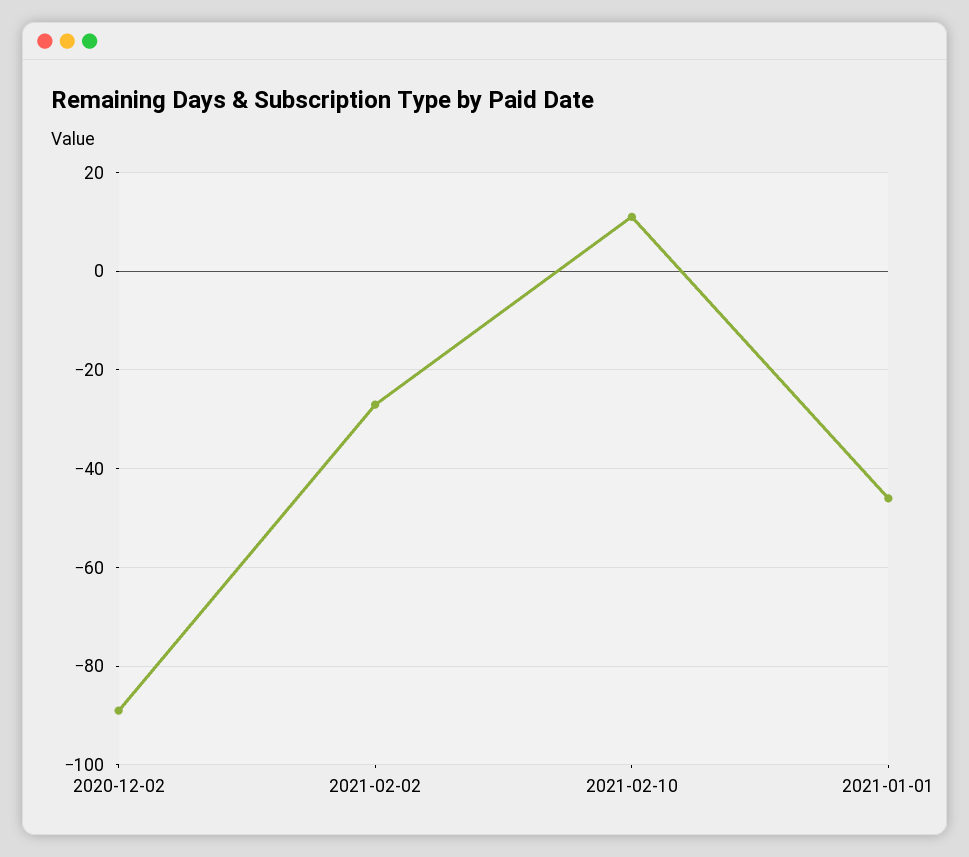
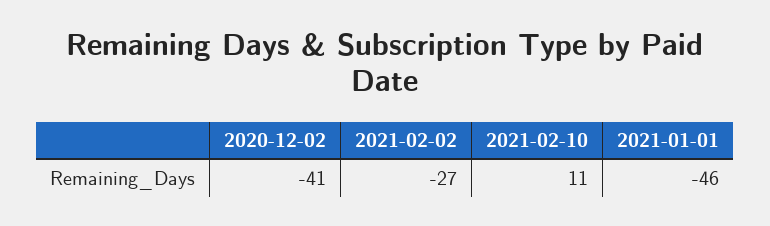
2020-12-02: -90 -> -41

